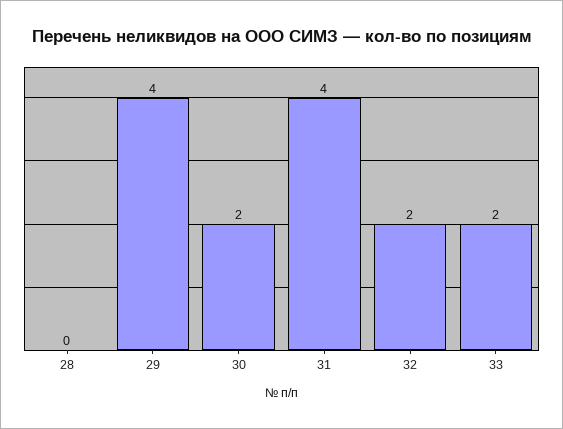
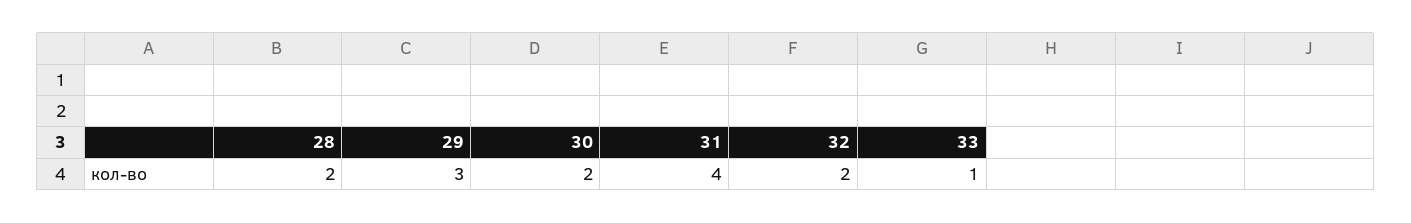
28: 0 -> 2
29: 4 -> 3
33: 2 -> 1

